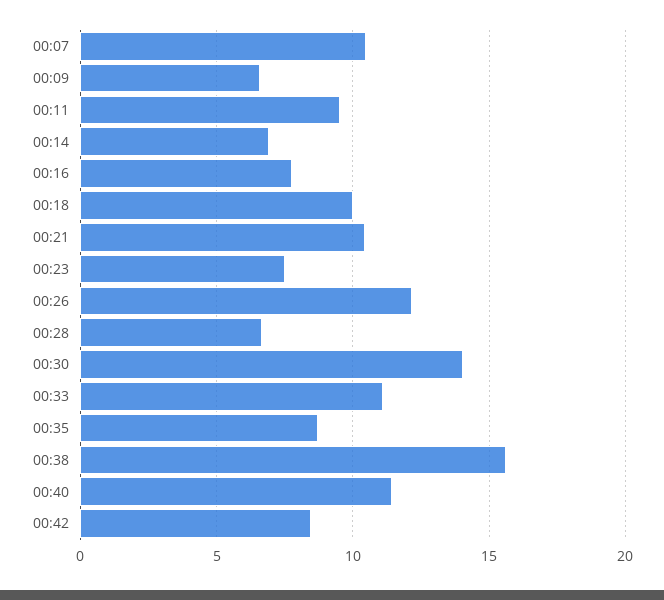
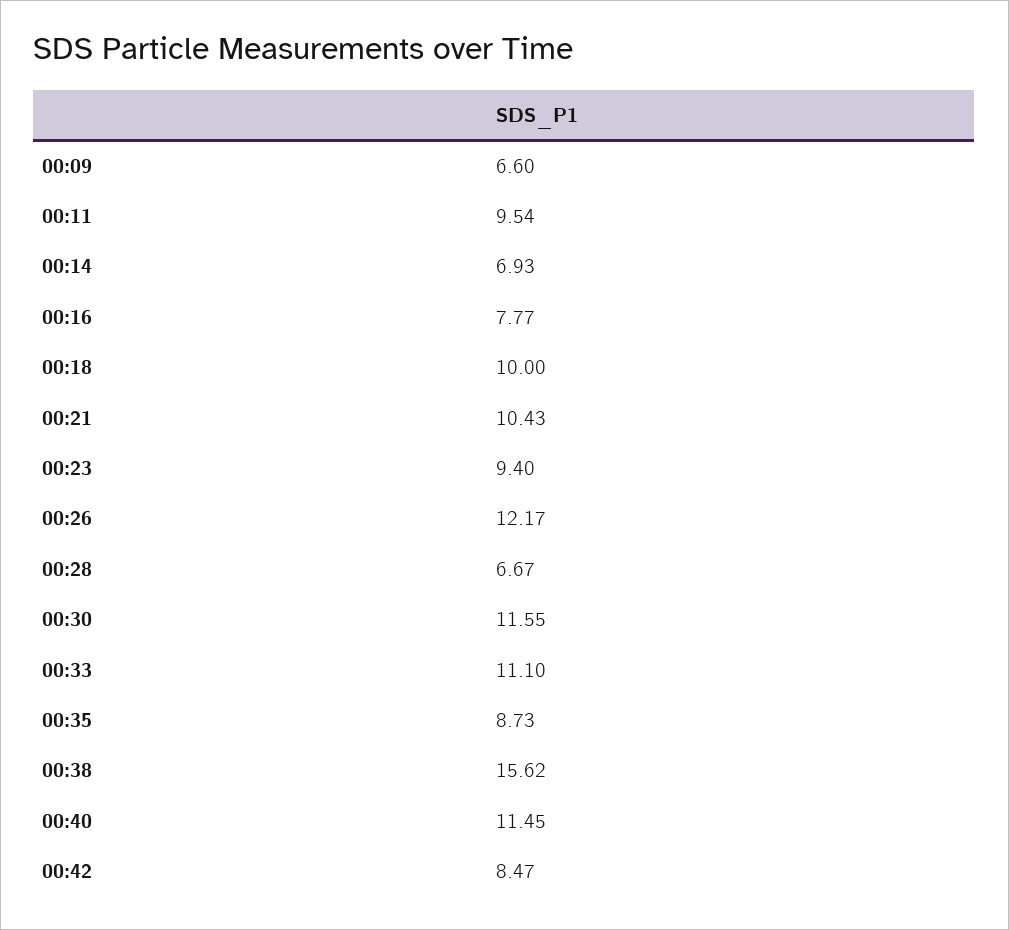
00:07: 10.5 -> none
00:23: 7.5 -> 9.4
00:30: 14 -> 11.55

